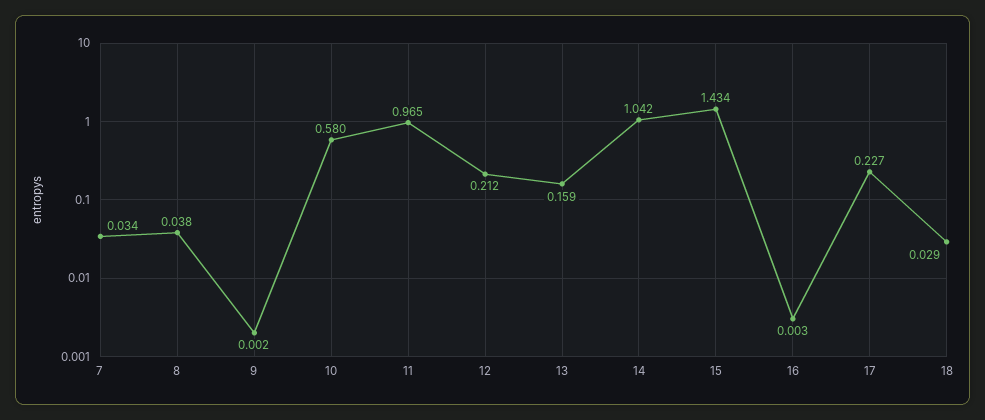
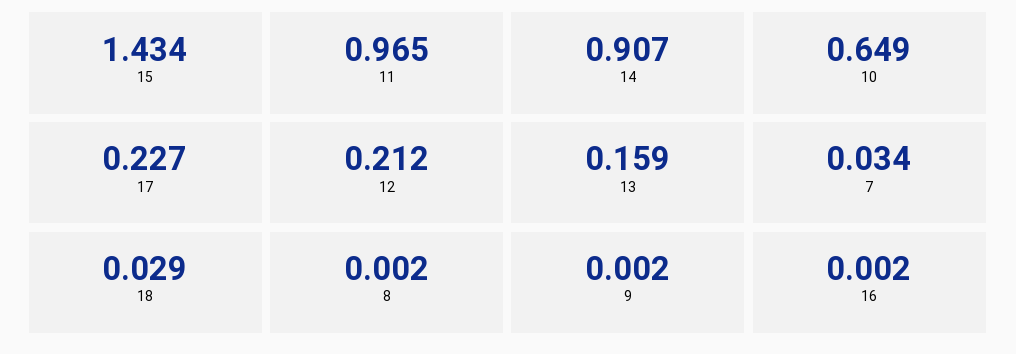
8: 0.038 -> 0.002
10: 0.58 -> 0.649
14: 1.042 -> 0.907
16: 0.003 -> 0.002

